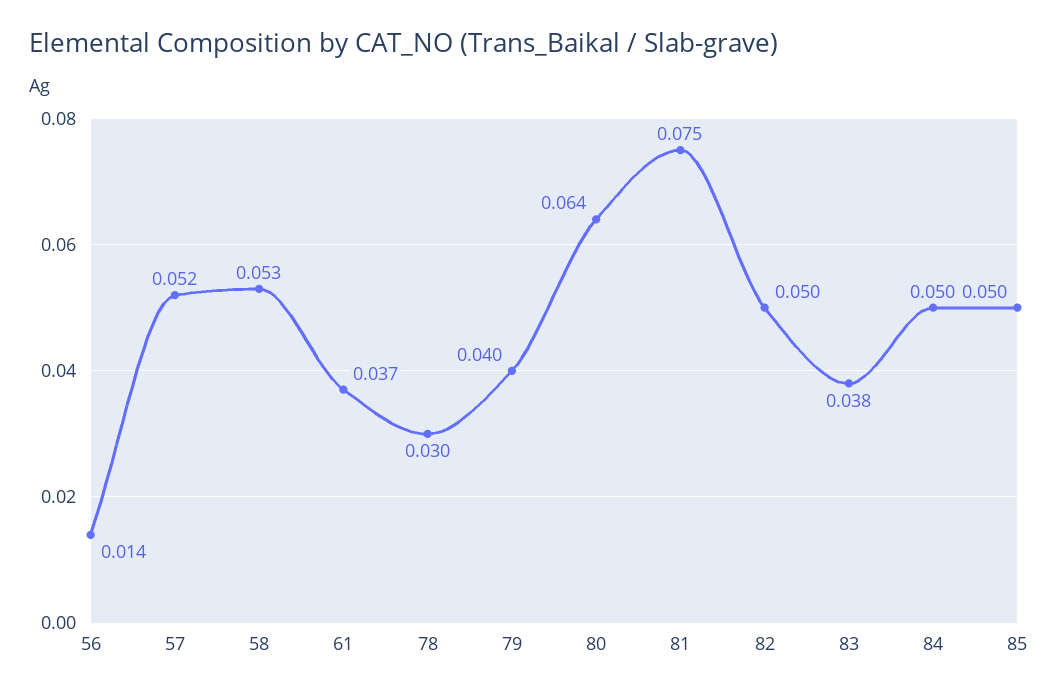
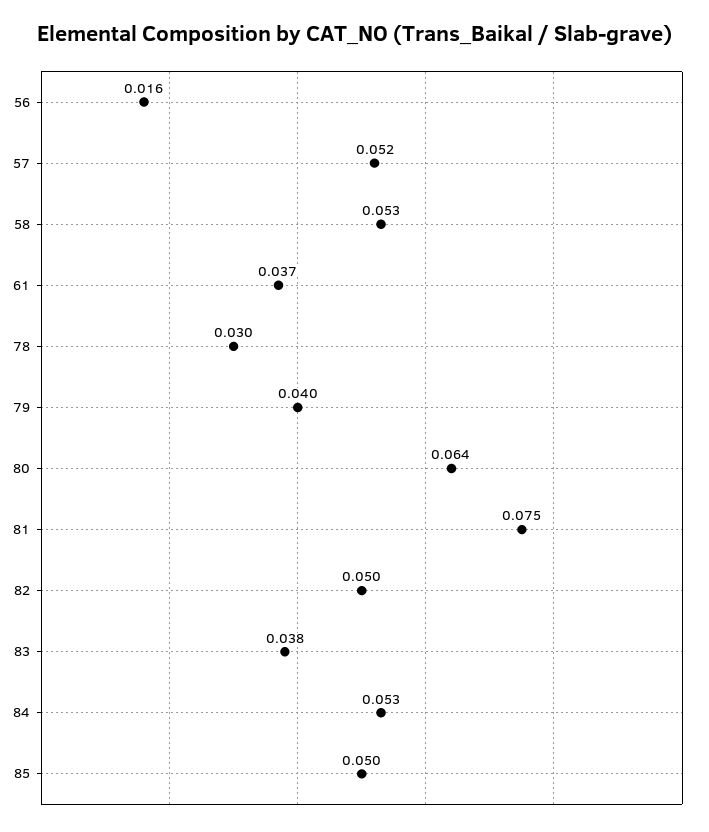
56: 0.014 -> 0.016
84: 0.05 -> 0.053

